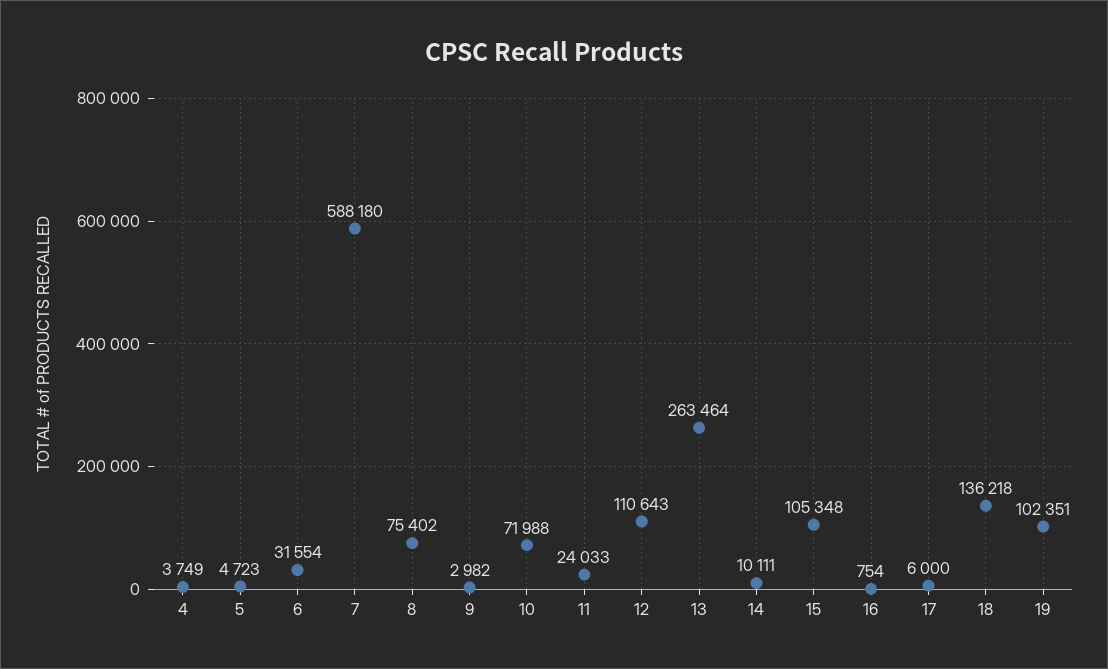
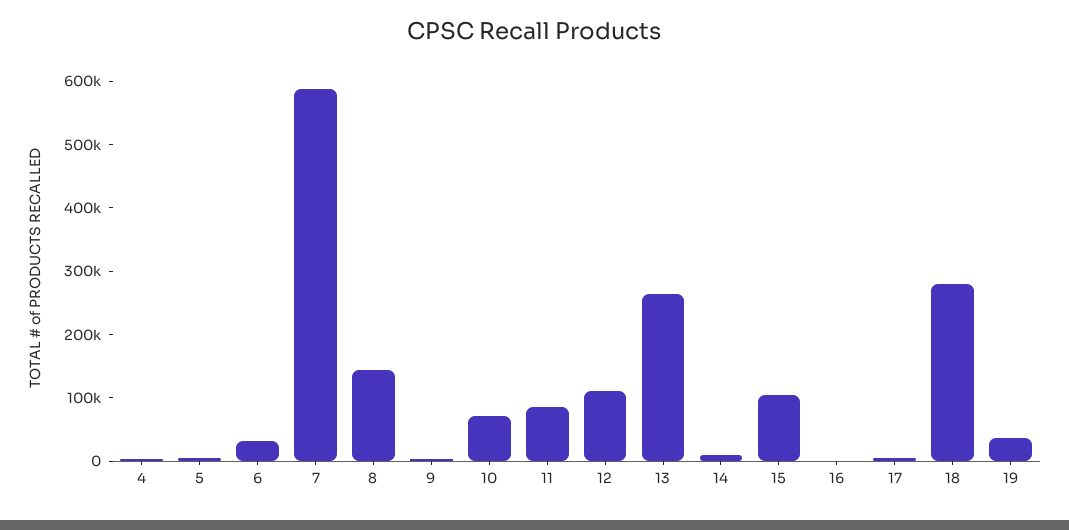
8: 75402 -> 140000
11: 24033 -> 80000
18: 136218 -> 280000
19: 102351 -> 40000

